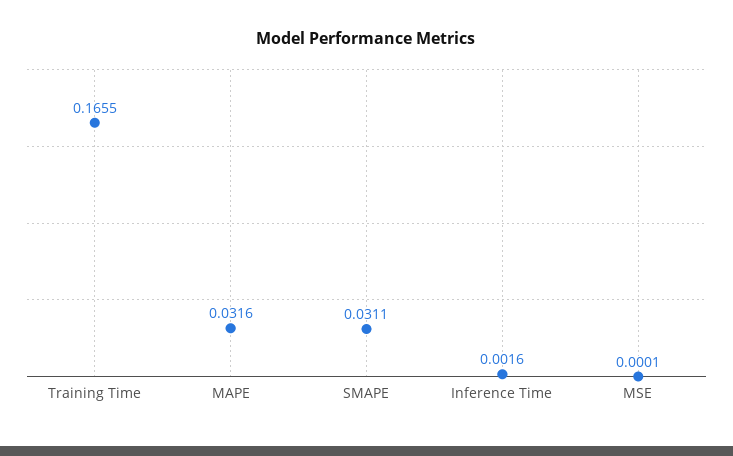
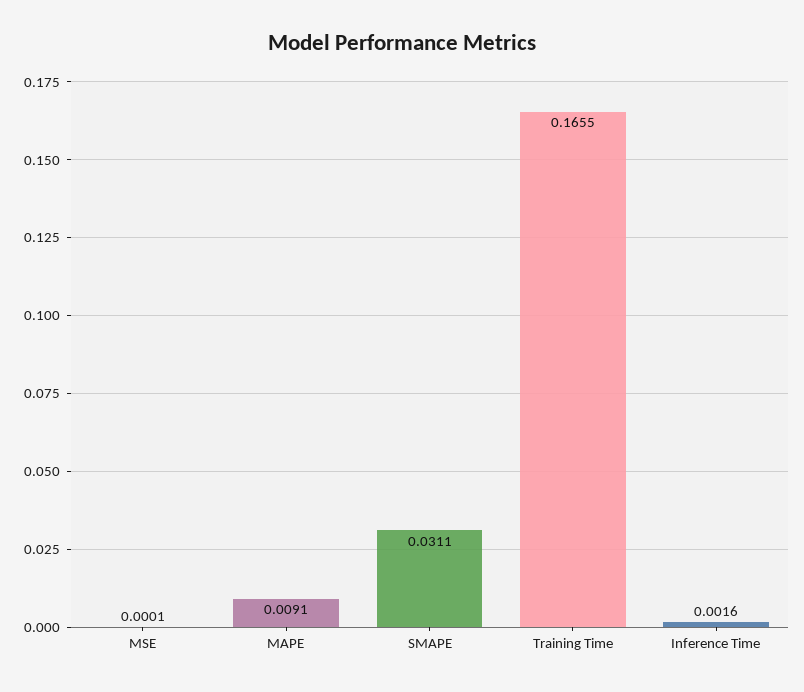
MAPE: 0.0316 -> 0.0091

